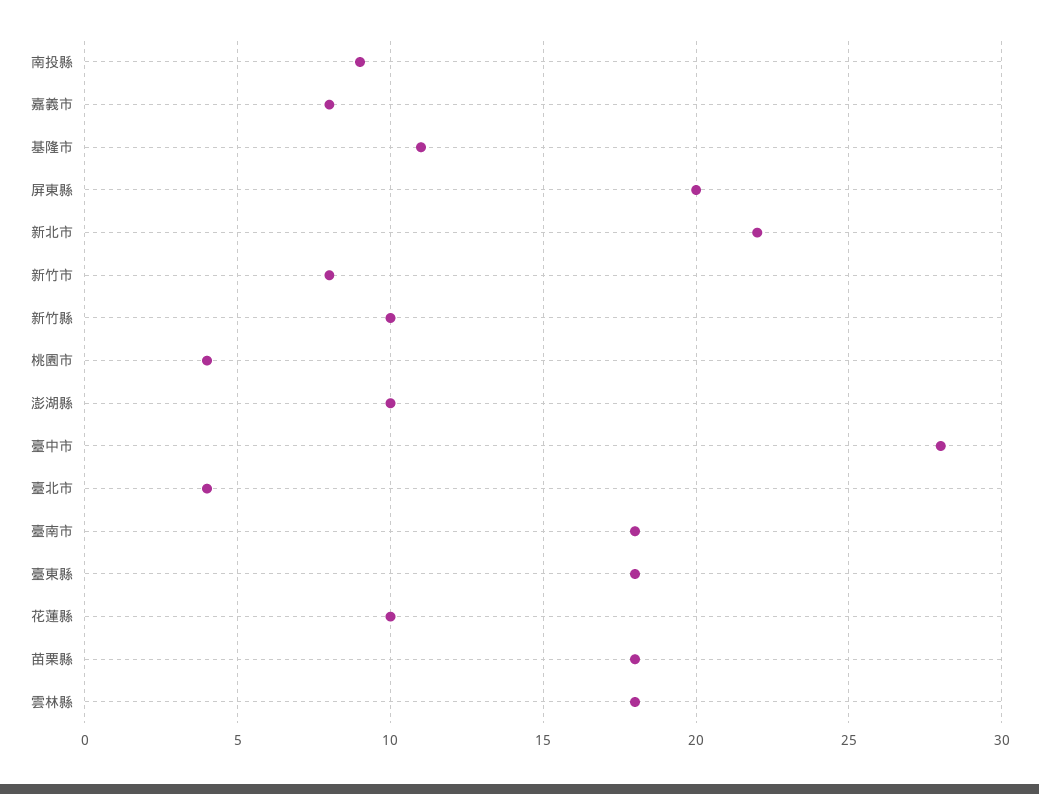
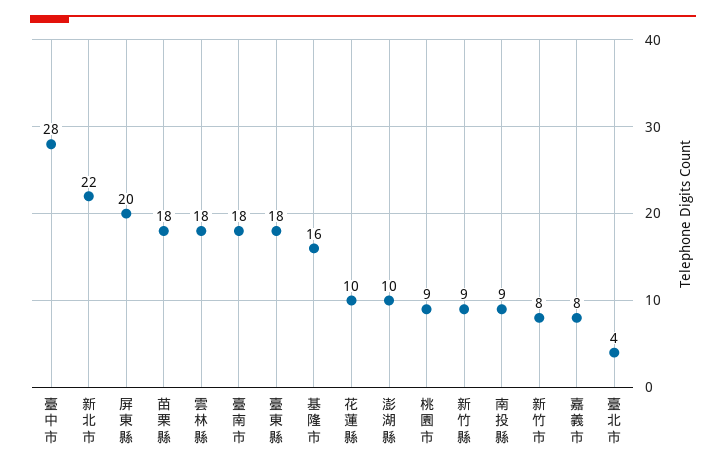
基隆市: 11 -> 16
新竹縣: 10 -> 9
桃園市: 4 -> 9

